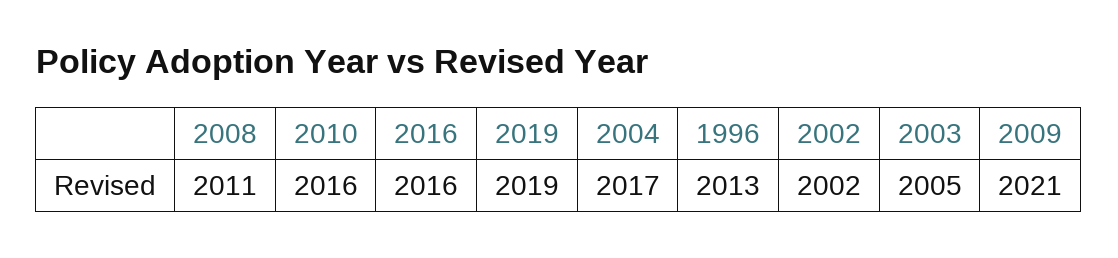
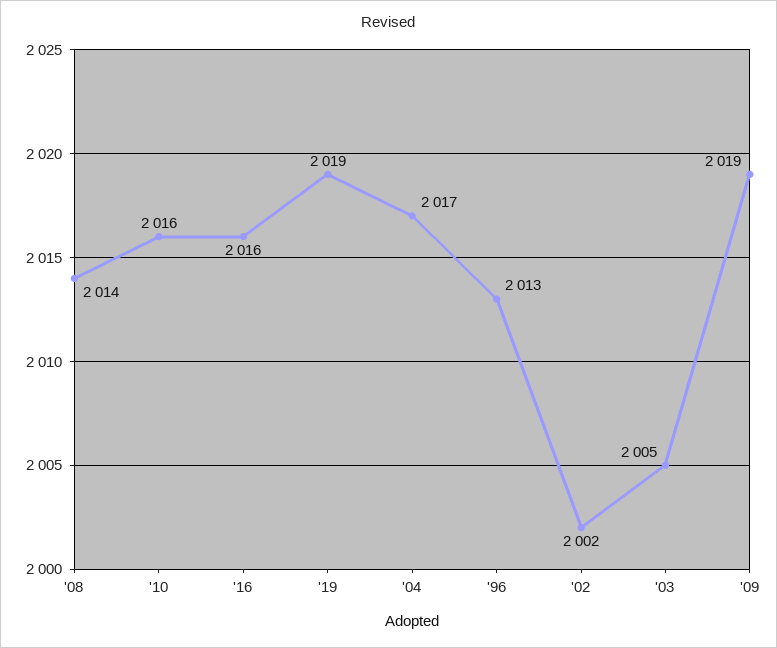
2008: 2011 -> 2014
2009: 2021 -> 2019

